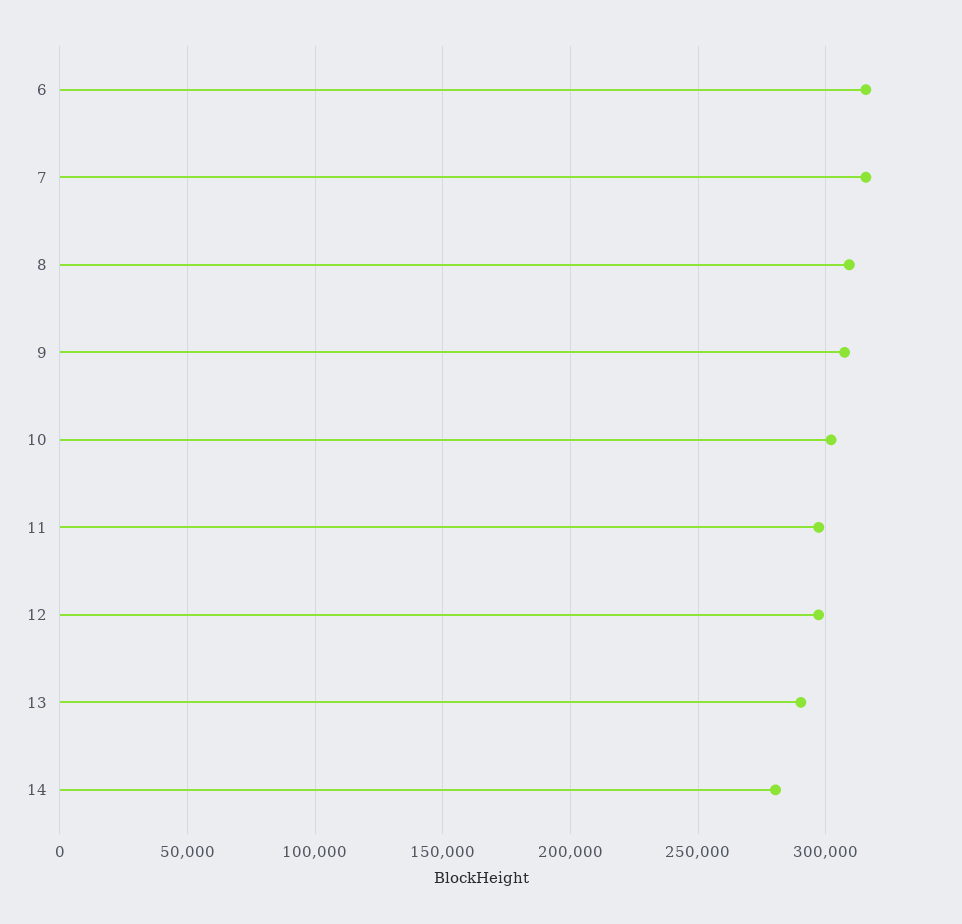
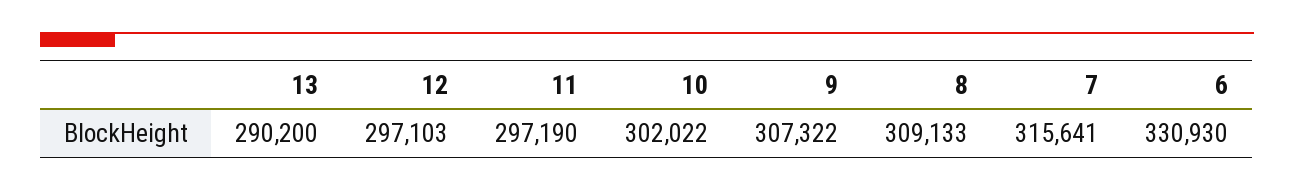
6: 315000 -> 330930
14: 280000 -> none

